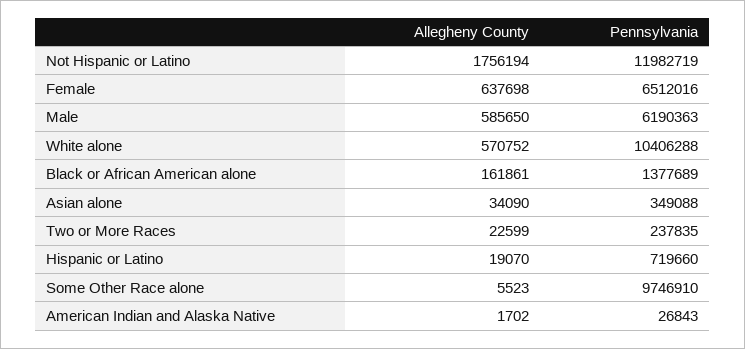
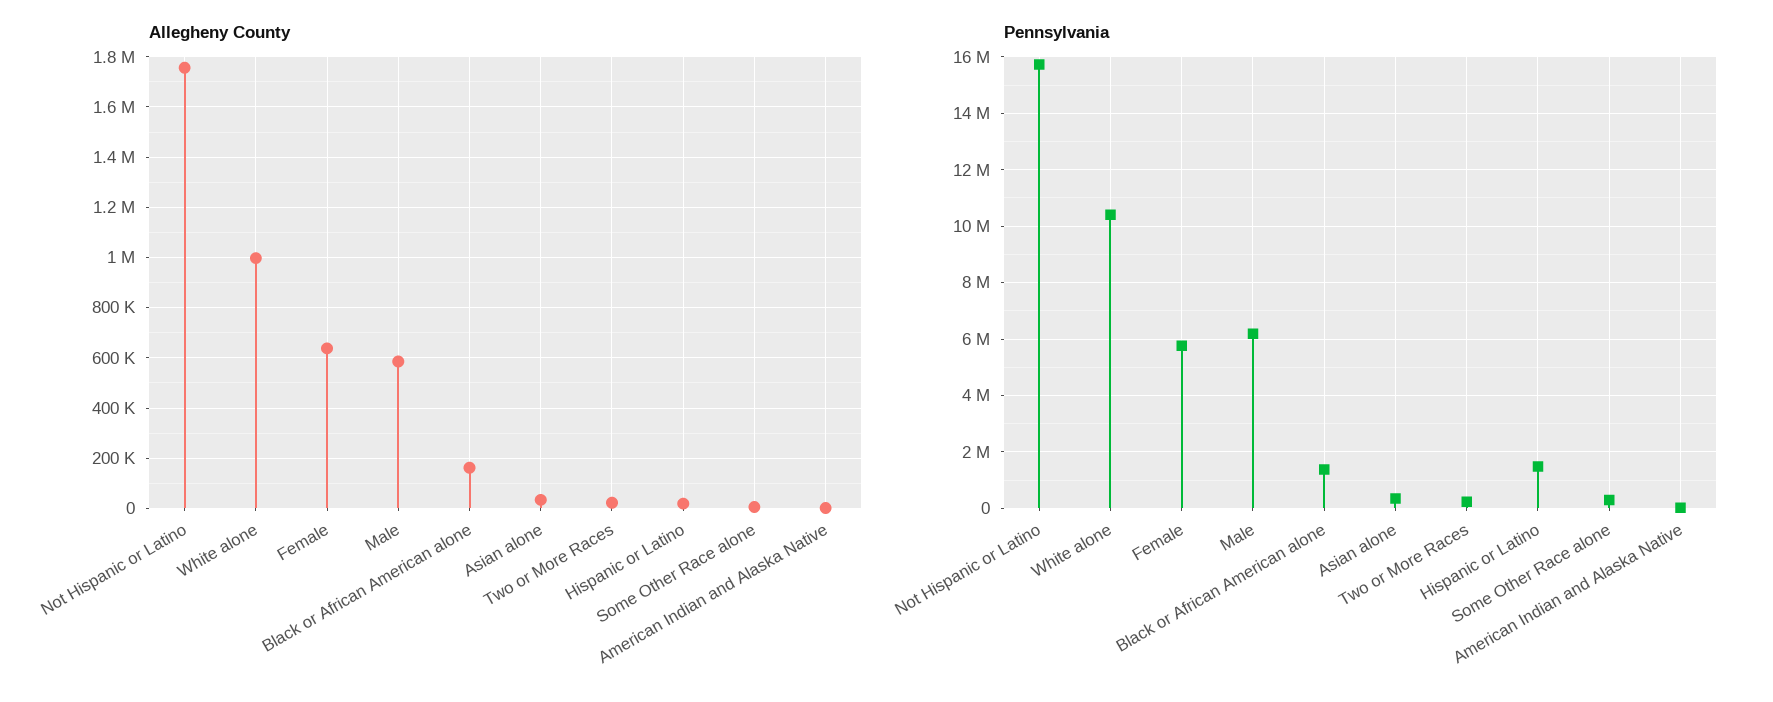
Pennsylvania, Not Hispanic or Latino: 11982719 -> 15750000
Pennsylvania, Female: 6512016 -> 5750000
Allegheny County, White alone: 570752 -> 1000000
Pennsylvania, Hispanic or Latino: 719660 -> 1500000
Pennsylvania, Some Other Race alone: 9746910 -> 250000

